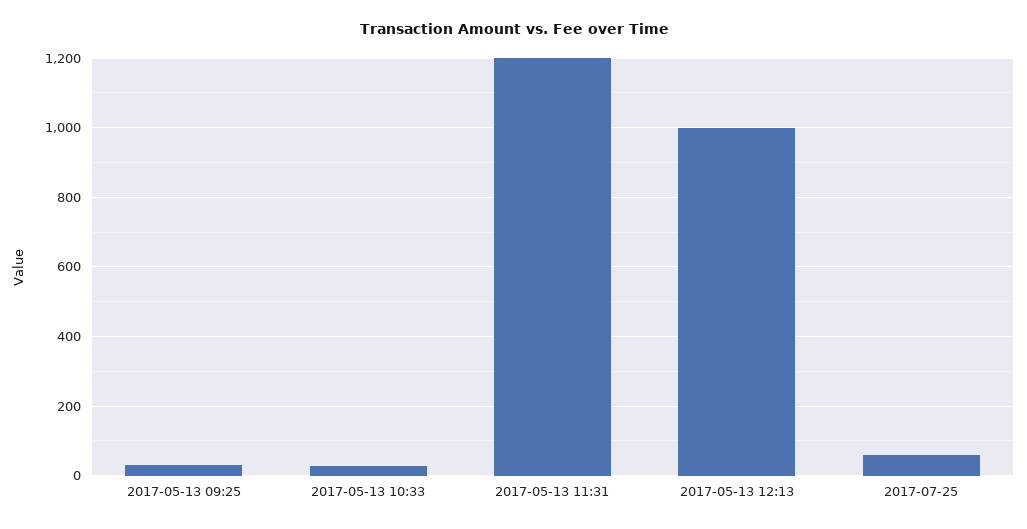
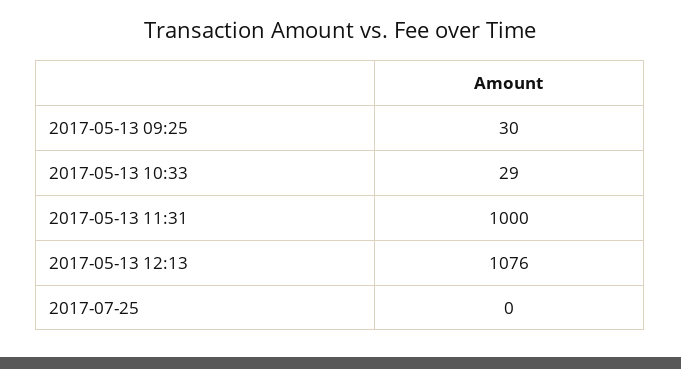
2017-05-13 11:31: 1200 -> 1000
2017-05-13 12:13: 1000 -> 1076
2017-07-25: 60 -> 0

